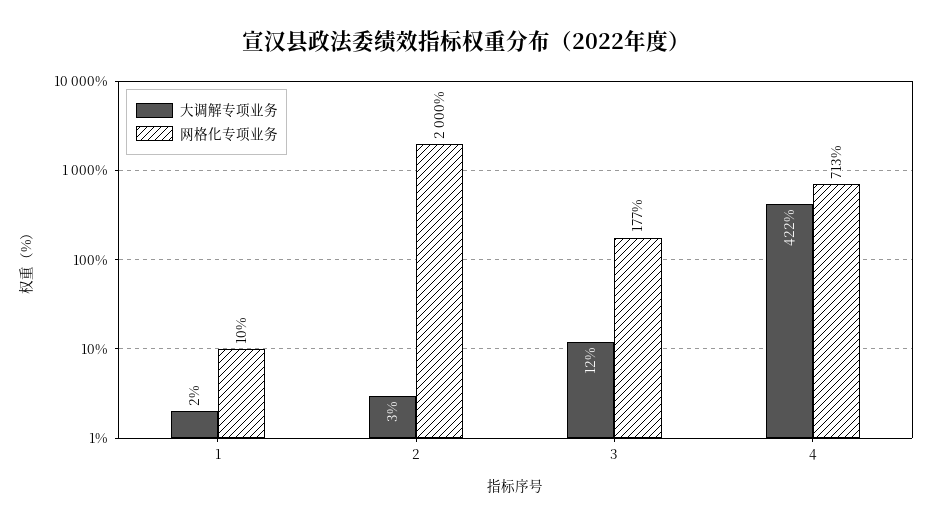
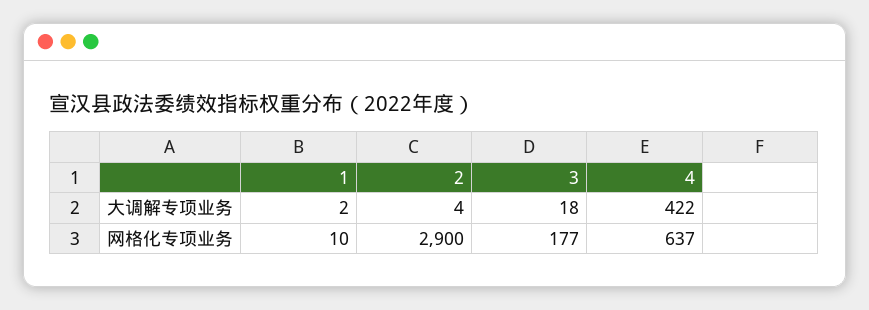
大调解专项业务, 2: 3 -> 4
网格化专项业务, 2: 2000 -> 2900
大调解专项业务, 3: 12 -> 18
网格化专项业务, 4: 713 -> 637

